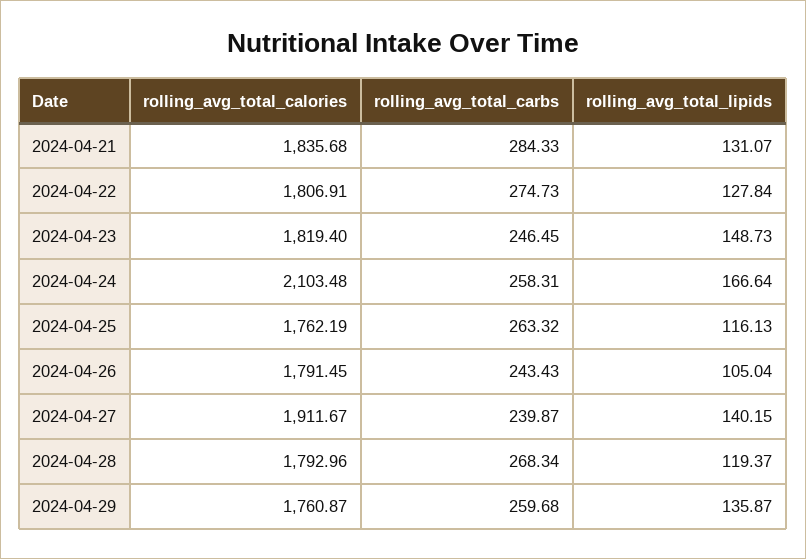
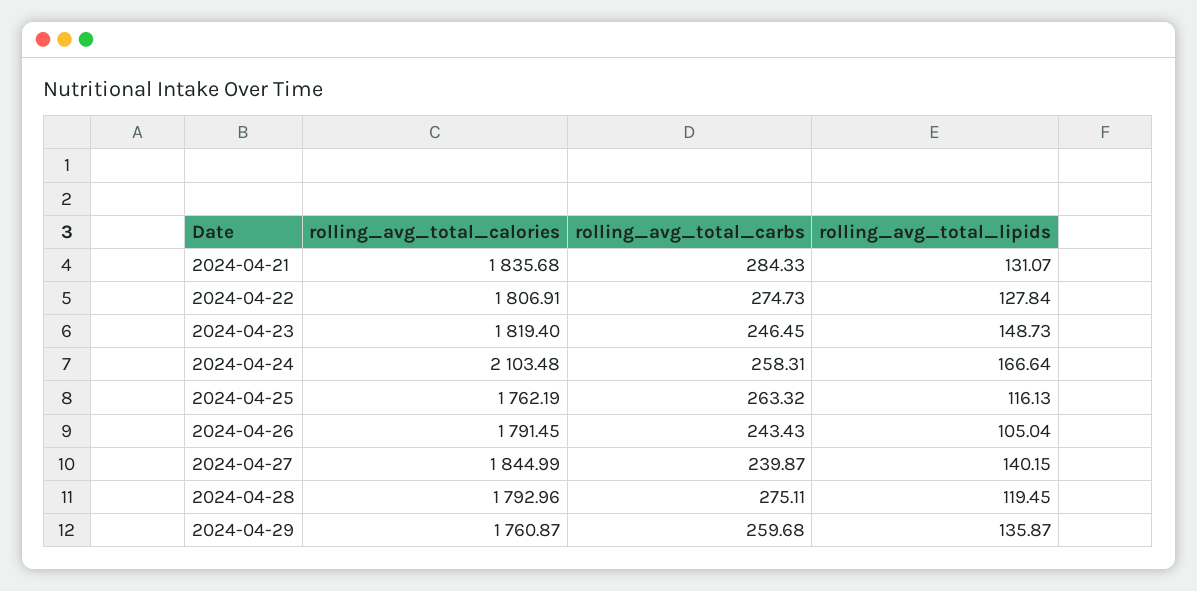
rolling_avg_total_calories, 2024-04-27: 1911.67 -> 1844.99
rolling_avg_total_carbs, 2024-04-28: 268.34 -> 275.11
rolling_avg_total_lipids, 2024-04-28: 119.37 -> 119.45

